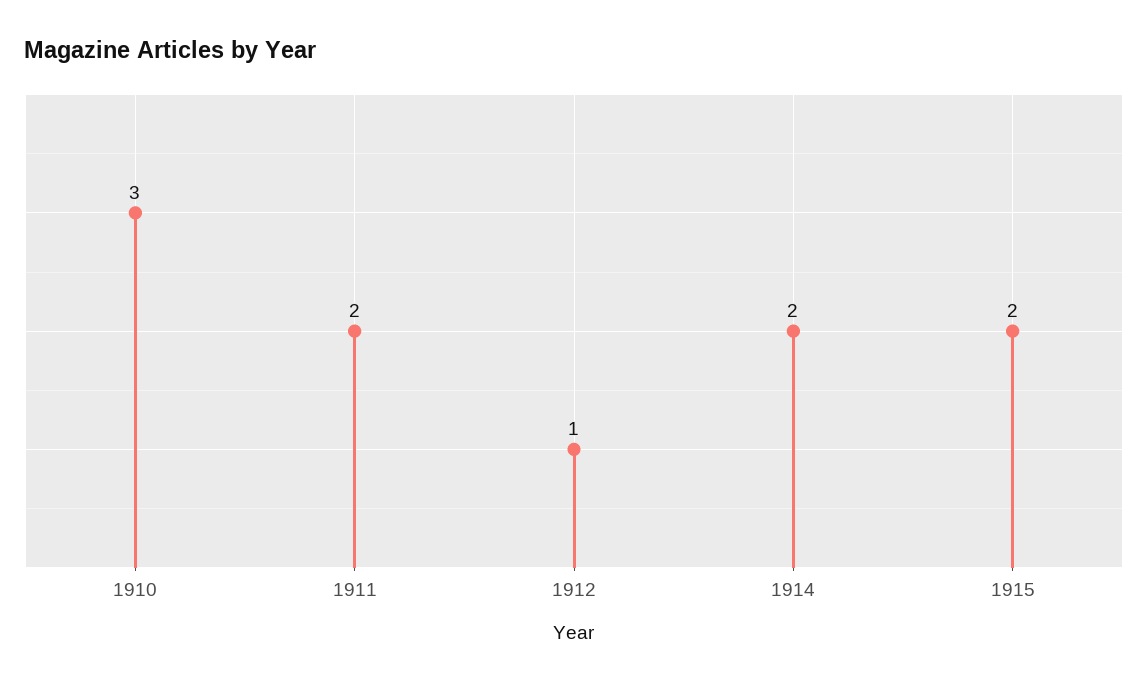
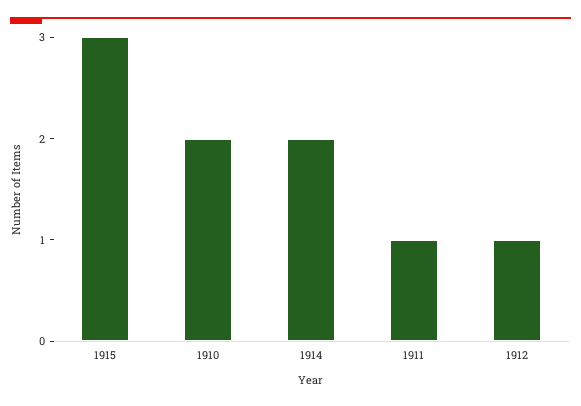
1910: 3 -> 2
1911: 2 -> 1
1915: 2 -> 3

